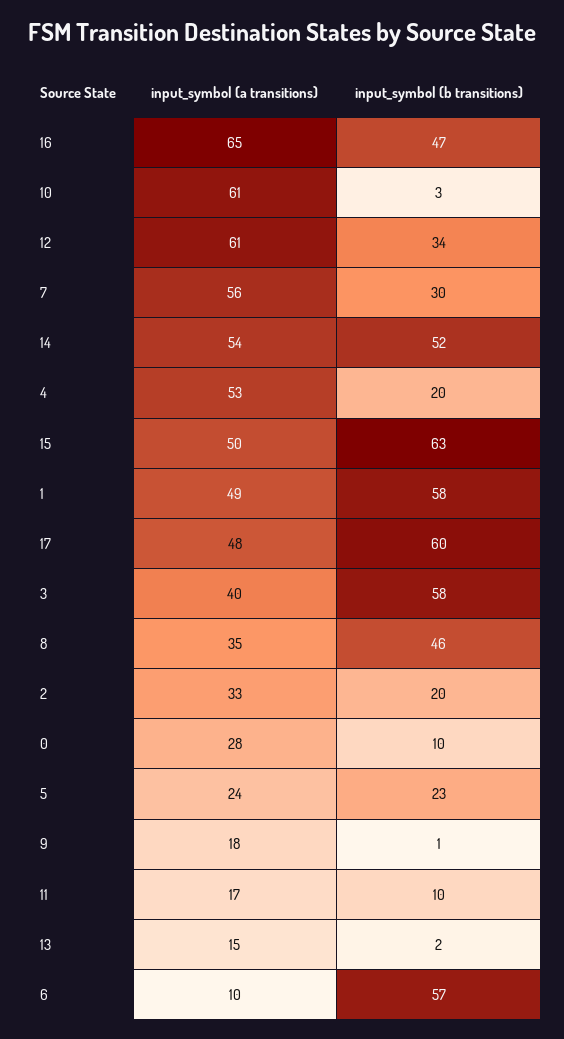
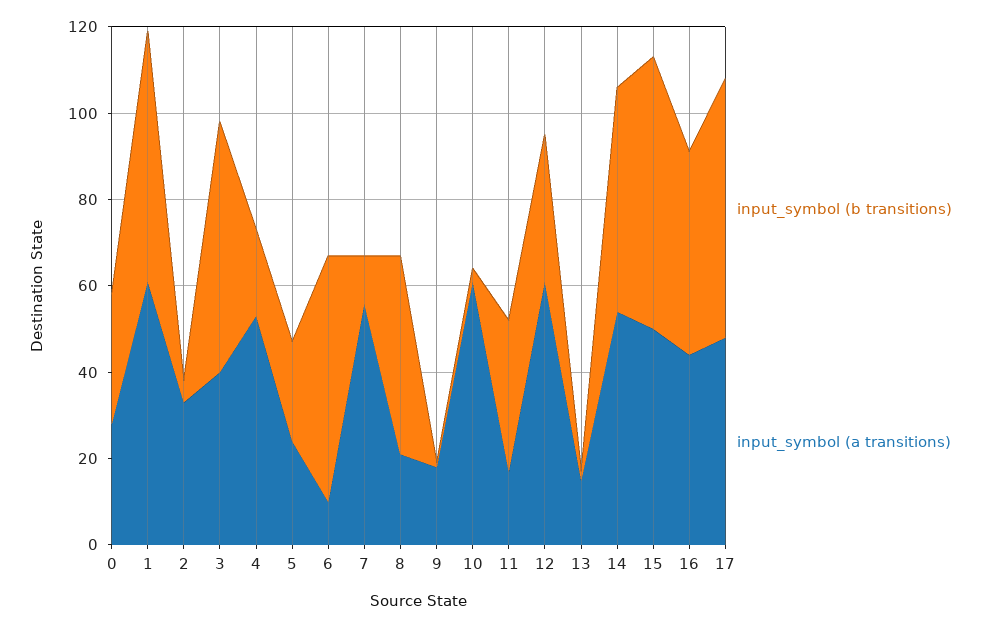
input_symbol (a transitions), 16: 65 -> 45
input_symbol (b transitions), 7: 30 -> 10
input_symbol (a transitions), 1: 49 -> 60
input_symbol (a transitions), 8: 35 -> 20
input_symbol (b transitions), 2: 20 -> 5
input_symbol (b transitions), 0: 10 -> 30
input_symbol (b transitions), 11: 10 -> 35

